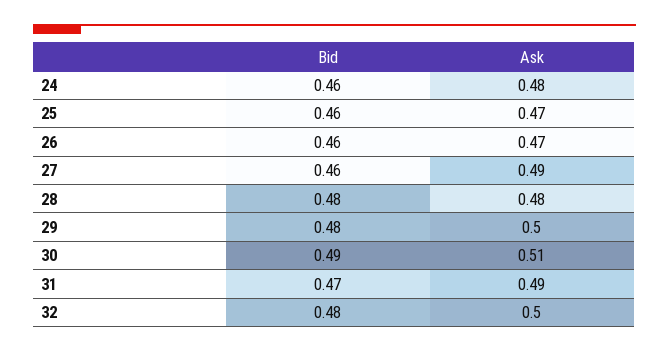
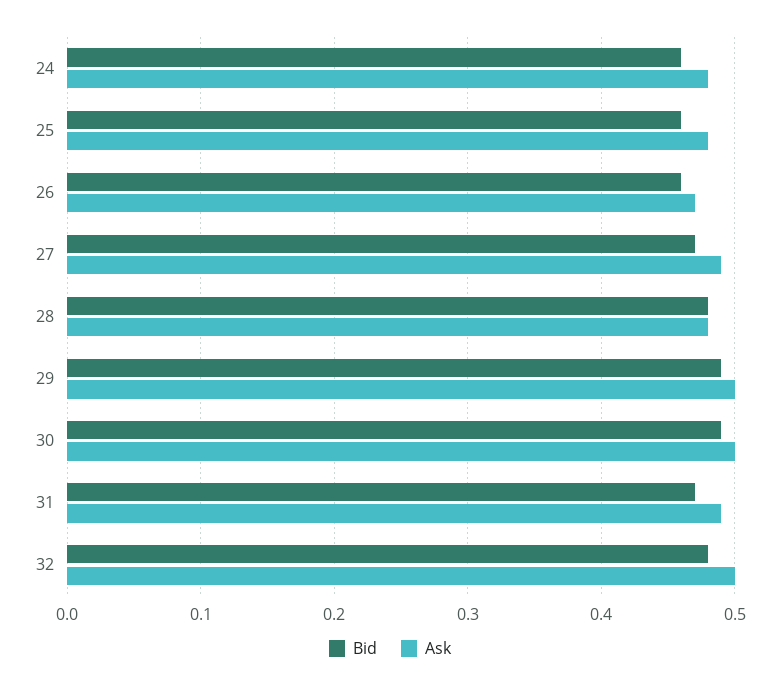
Ask, 25: 0.47 -> 0.48
Bid, 27: 0.46 -> 0.47
Bid, 29: 0.48 -> 0.49
Ask, 30: 0.51 -> 0.5

